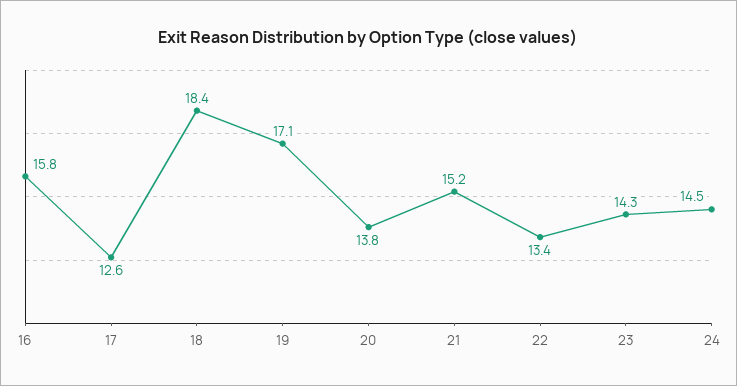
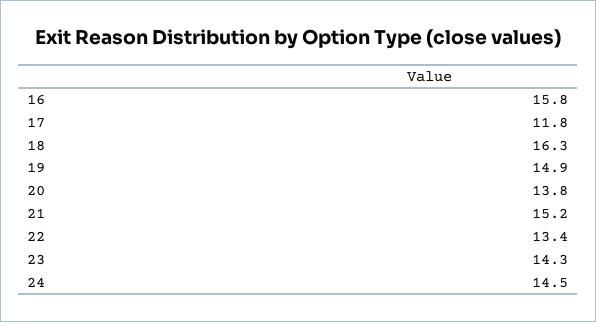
17: 12.6 -> 11.8
18: 18.4 -> 16.3
19: 17.1 -> 14.9

